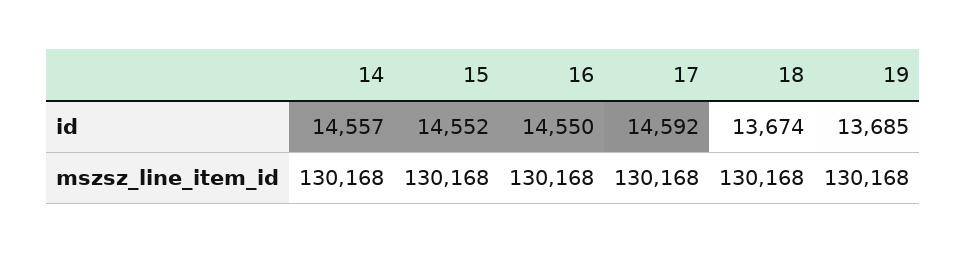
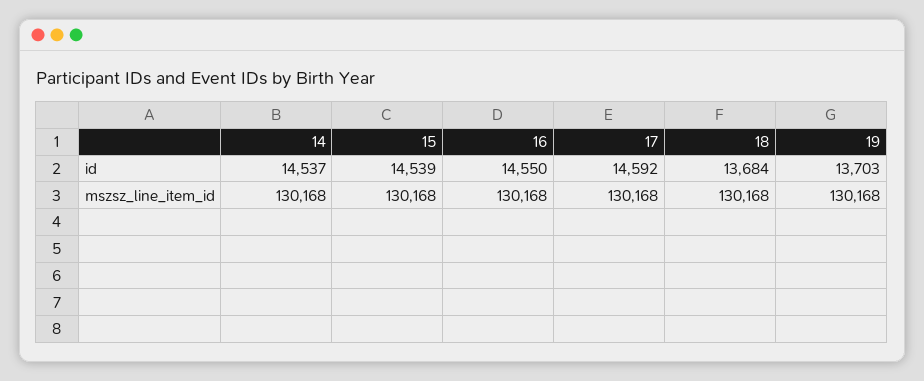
14, id: 14557 -> 14537
15, id: 14552 -> 14539
18, id: 13674 -> 13684
19, id: 13685 -> 13703

